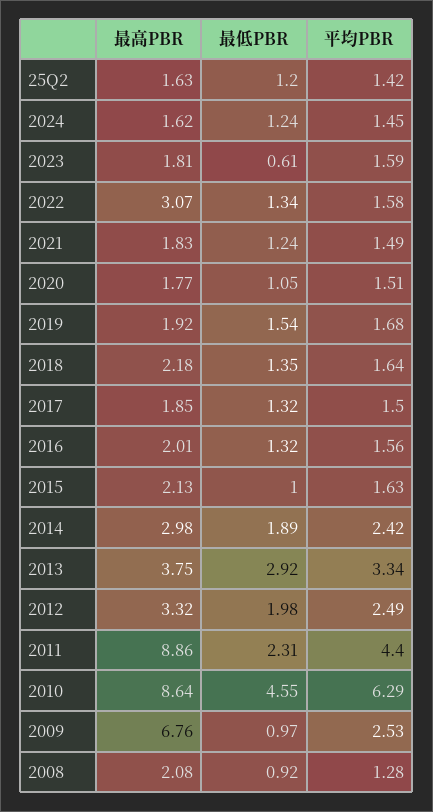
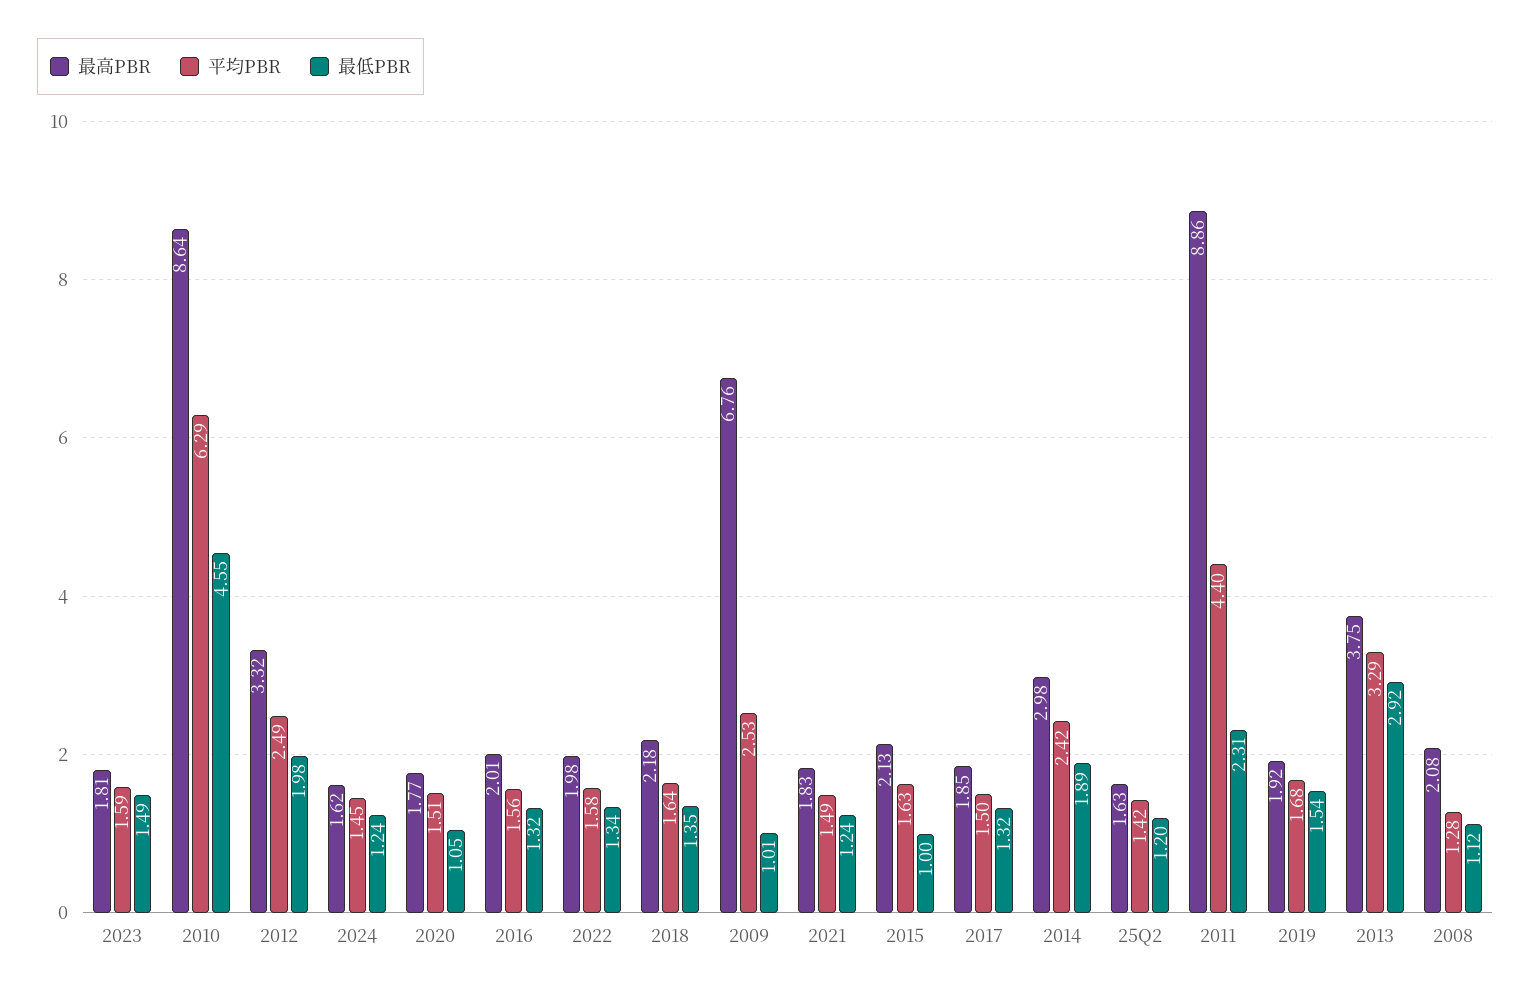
最低PBR, 2023: 0.61 -> 1.49
最高PBR, 2022: 3.07 -> 1.98
平均PBR, 2013: 3.34 -> 3.29
最低PBR, 2009: 0.97 -> 1.01
最低PBR, 2008: 0.92 -> 1.12

